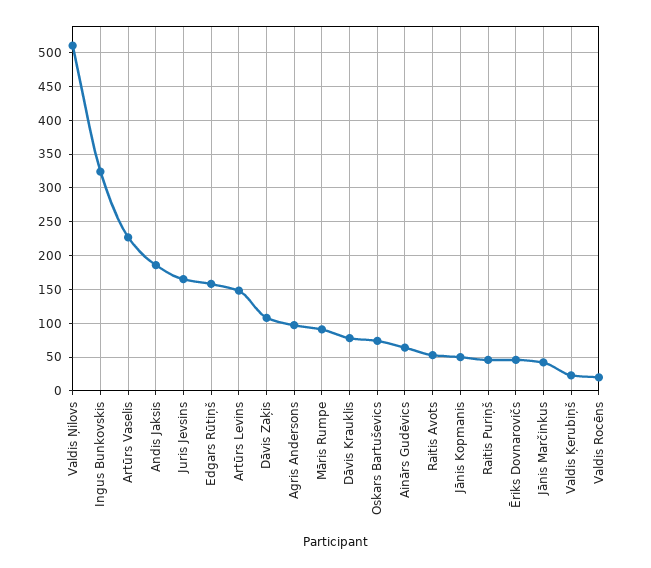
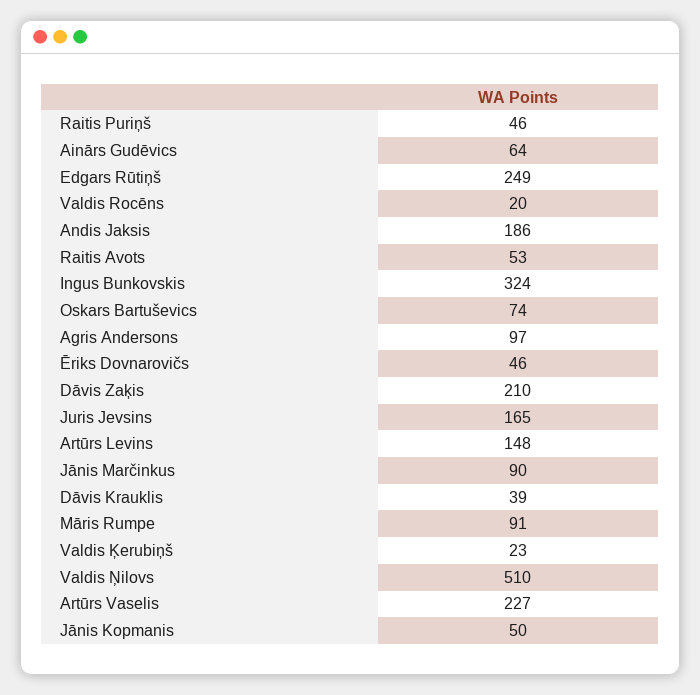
Edgars Rūtiņš: 160 -> 249
Dāvis Zaķis: 110 -> 210
Dāvis Krauklis: 80 -> 39
Jānis Marčinkus: 40 -> 90

